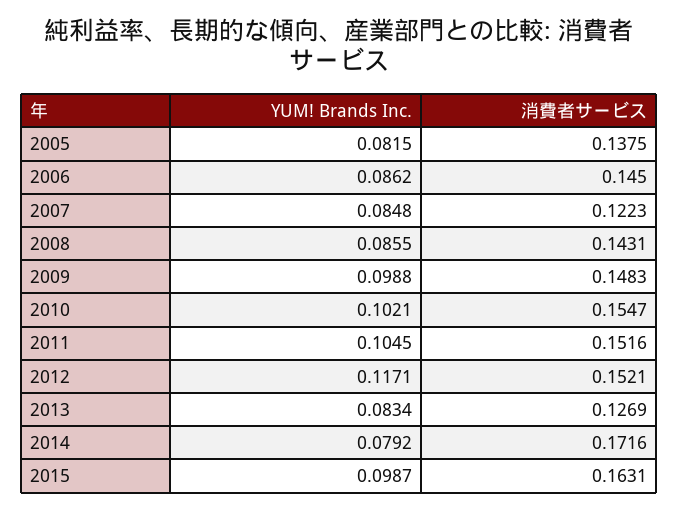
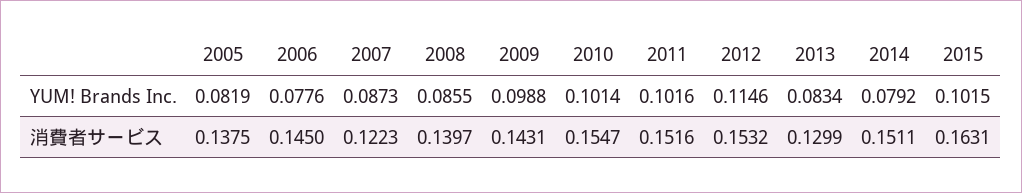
YUM! Brands Inc., 2005: 0.0815 -> 0.0819
YUM! Brands Inc., 2006: 0.0862 -> 0.0776
YUM! Brands Inc., 2007: 0.0848 -> 0.0873
消費者サービス, 2008: 0.1431 -> 0.1397
消費者サービス, 2009: 0.1483 -> 0.1431
YUM! Brands Inc., 2010: 0.1021 -> 0.1014
YUM! Brands Inc., 2011: 0.1045 -> 0.1016
YUM! Brands Inc., 2012: 0.1171 -> 0.1146
消費者サービス, 2012: 0.1521 -> 0.1532
消費者サービス, 2013: 0.1269 -> 0.1299
消費者サービス, 2014: 0.1716 -> 0.1511
YUM! Brands Inc., 2015: 0.0987 -> 0.1015

